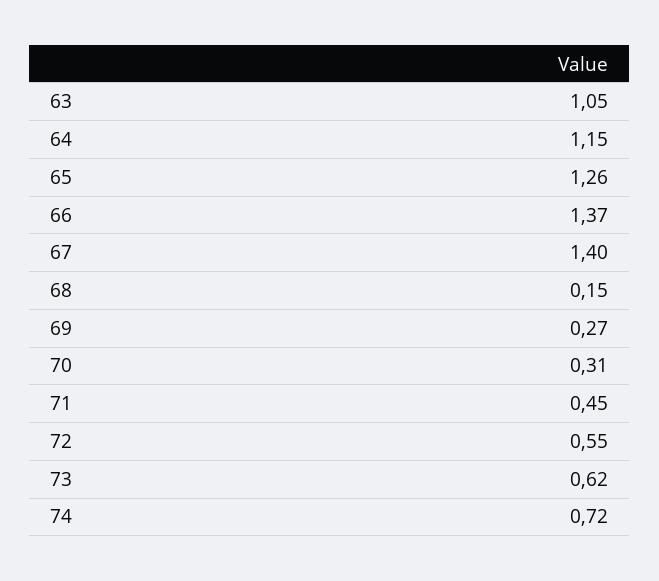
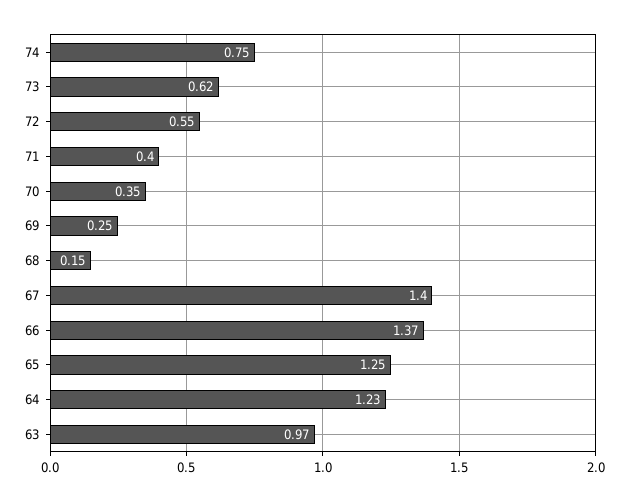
63: 1.05 -> 0.97
64: 1.15 -> 1.23
65: 1.26 -> 1.25
69: 0.27 -> 0.25
70: 0.31 -> 0.35
71: 0.45 -> 0.4
74: 0.72 -> 0.75

